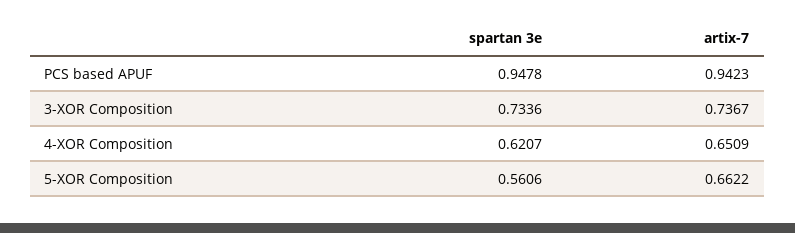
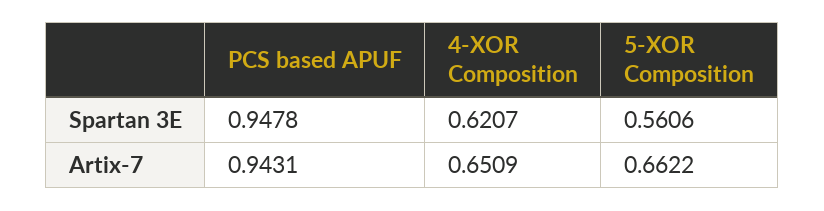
artix-7, PCS based APUF: 0.9423 -> 0.9431
spartan 3e, 3-XOR Composition: 0.7336 -> none
artix-7, 3-XOR Composition: 0.7367 -> none

